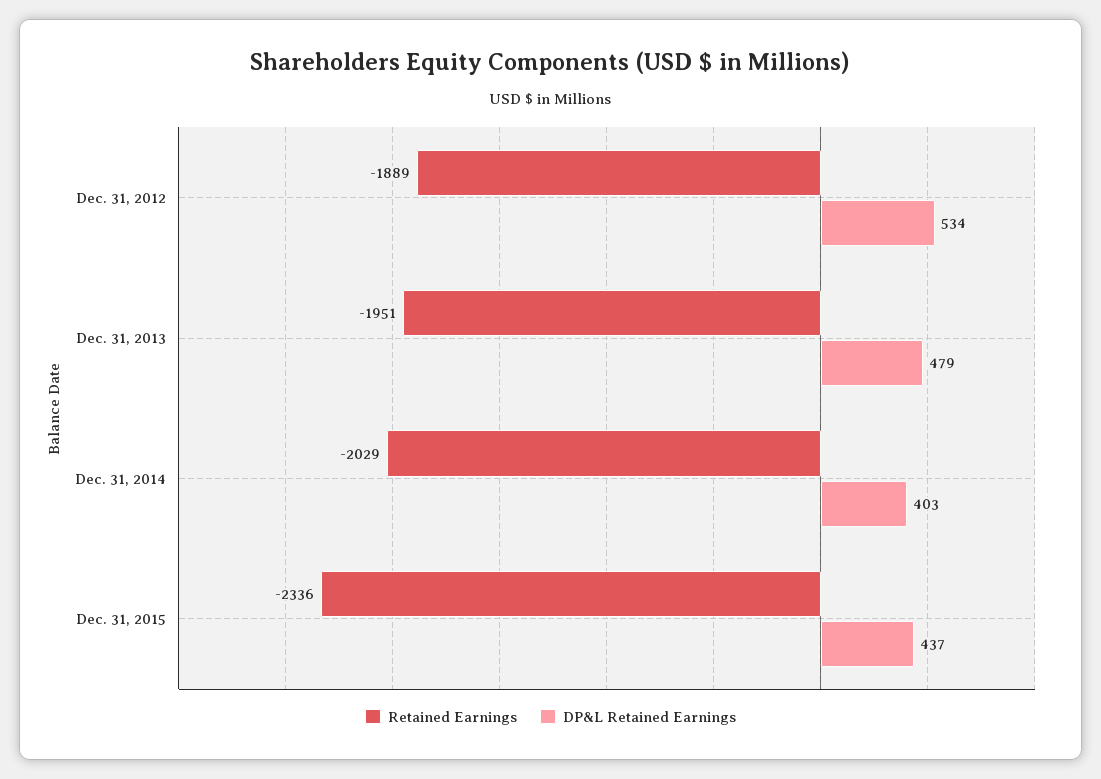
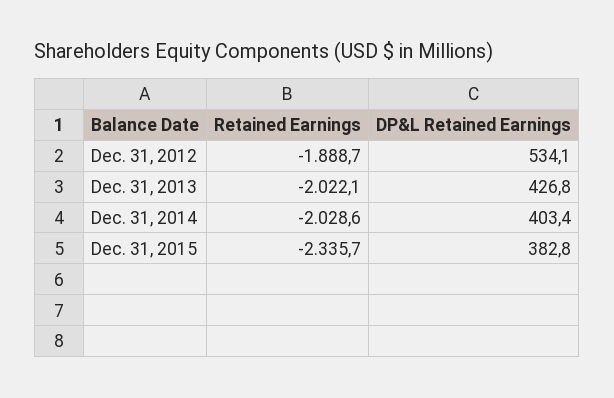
Retained Earnings, Dec. 31, 2013: -1951 -> -2022.1
DP&L Retained Earnings, Dec. 31, 2013: 479 -> 426.8
DP&L Retained Earnings, Dec. 31, 2015: 437 -> 382.8

